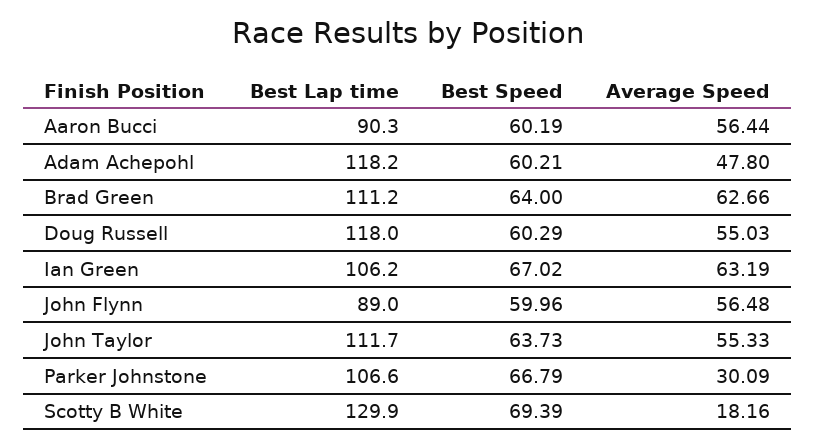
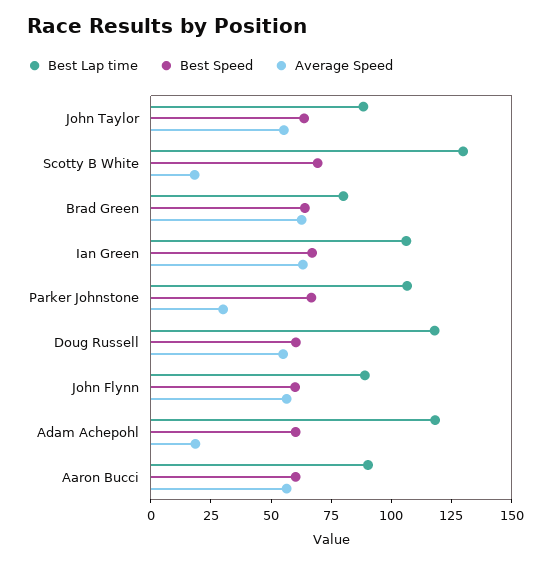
Average Speed, Adam Achepohl: 47.8 -> 20
Best Lap time, Brad Green: 111.2 -> 80
Best Lap time, John Taylor: 111.7 -> 90

